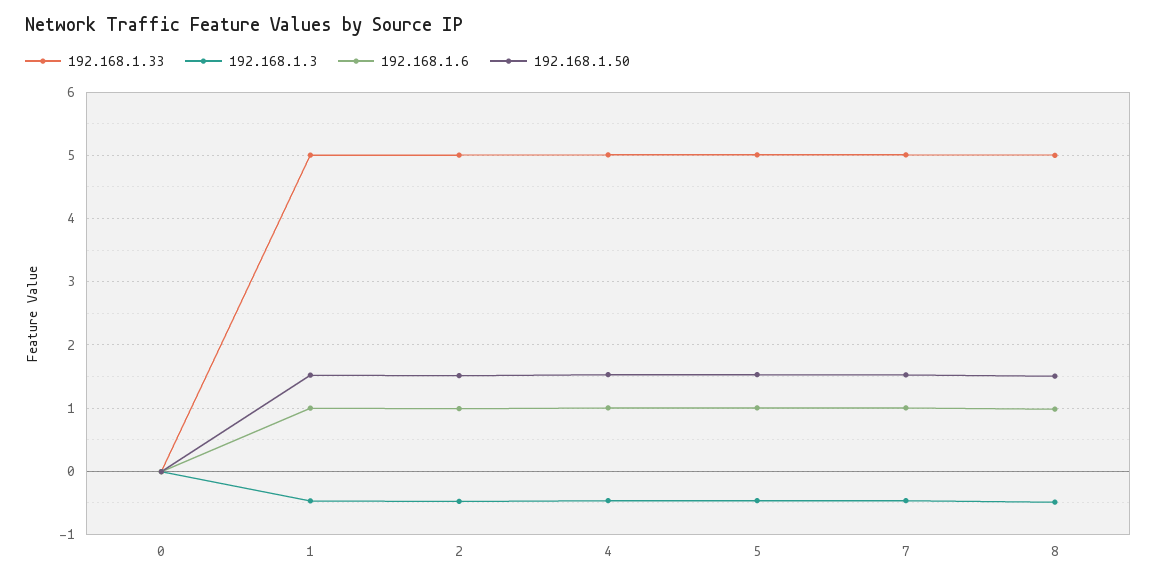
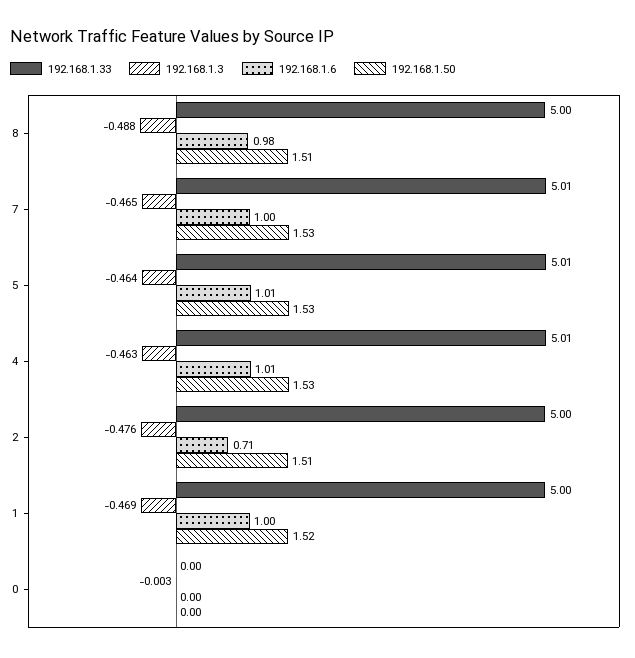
192.168.1.6, 2: 1 -> 0.71

